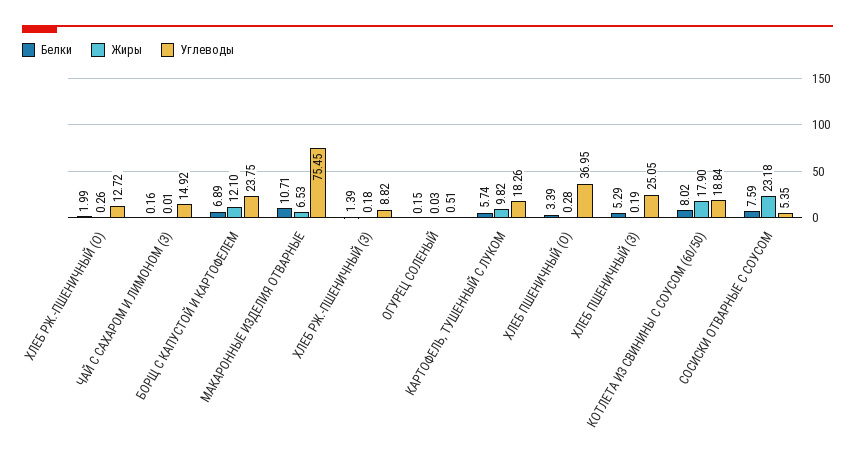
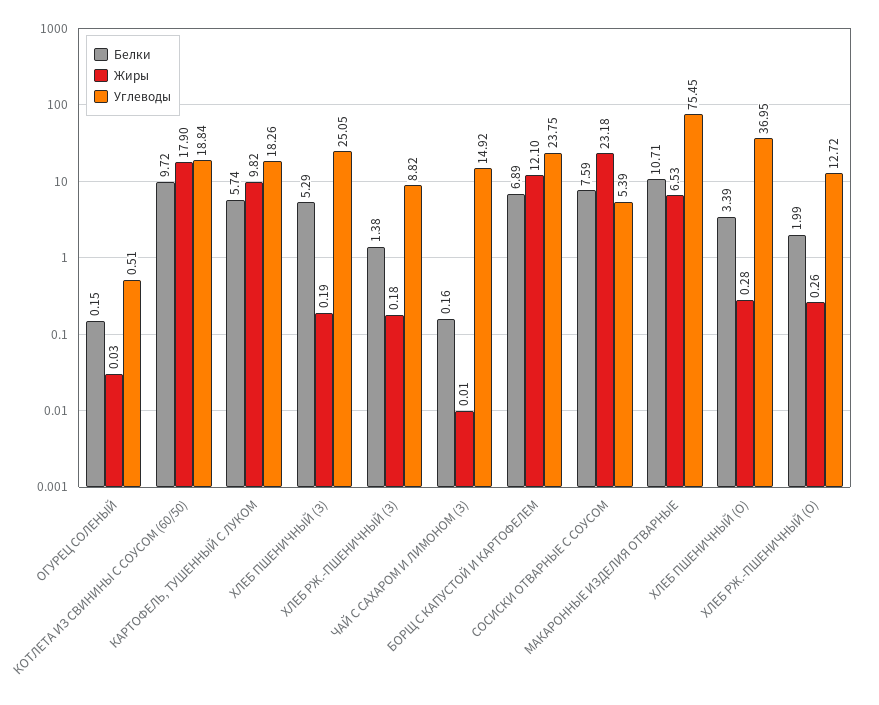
Белки, ХЛЕБ РЖ.-ПШЕНИЧНЫЙ (З): 1.39 -> 1.38
Белки, КОТЛЕТА ИЗ СВИНИНЫ С СОУСОМ (60/50): 8.02 -> 9.72
Углеводы, СОСИСКИ ОТВАРНЫЕ С СОУСОМ: 5.35 -> 5.39

